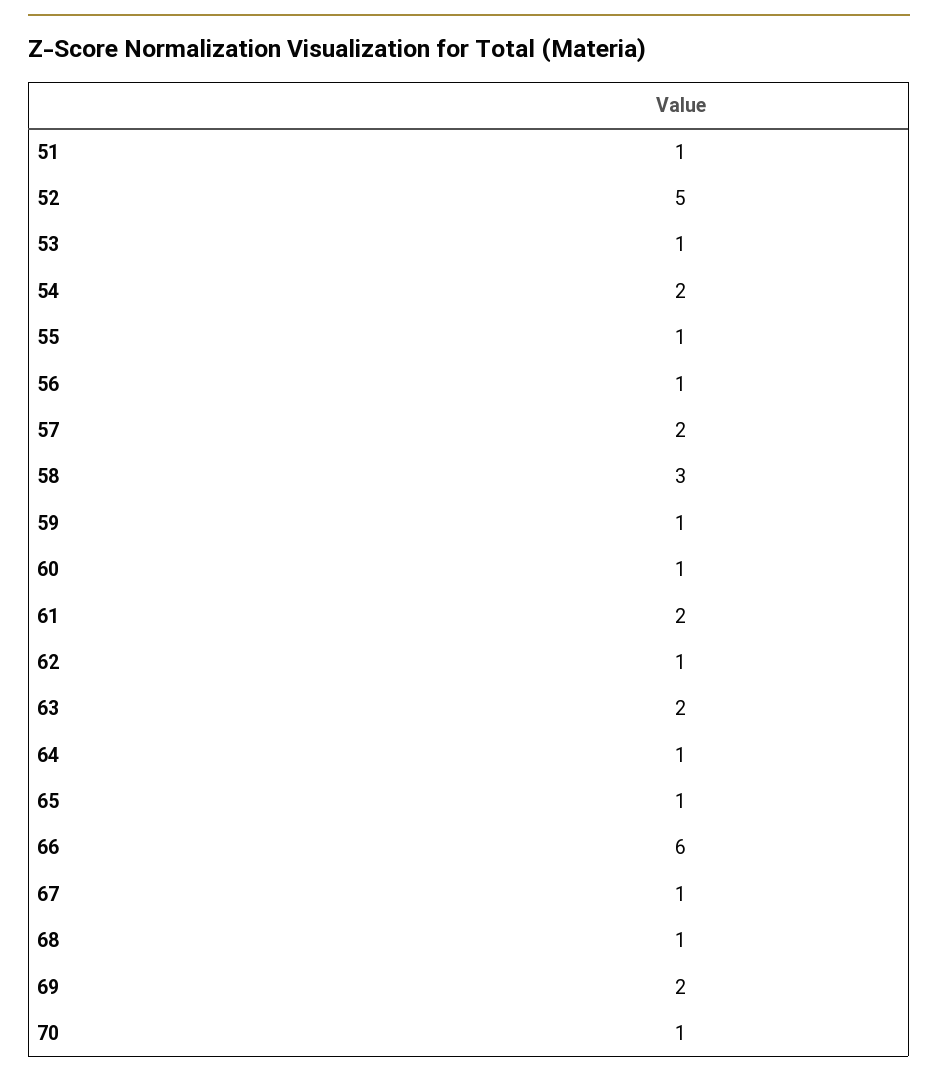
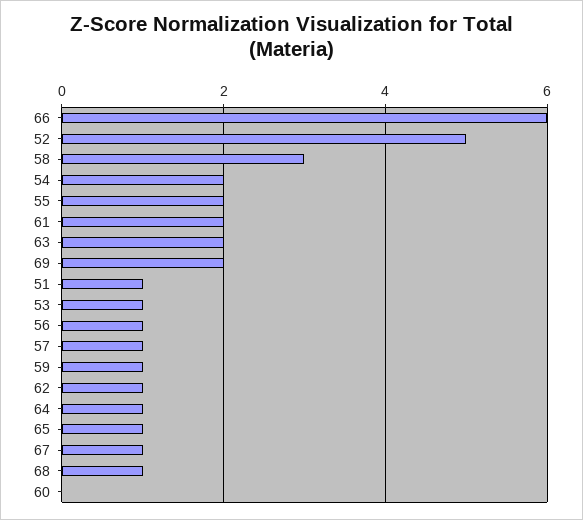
55: 1 -> 2
57: 2 -> 1
60: 1 -> 0
70: 1 -> none

